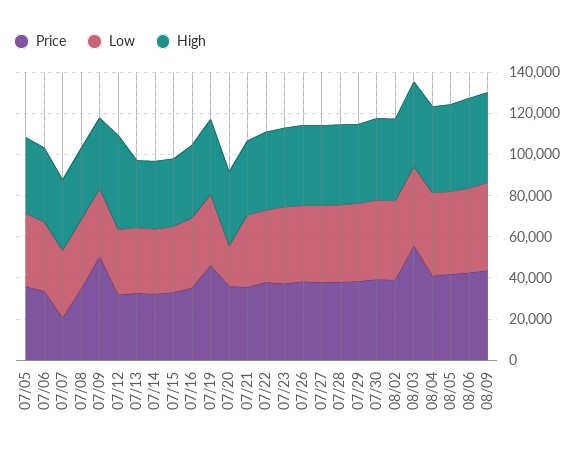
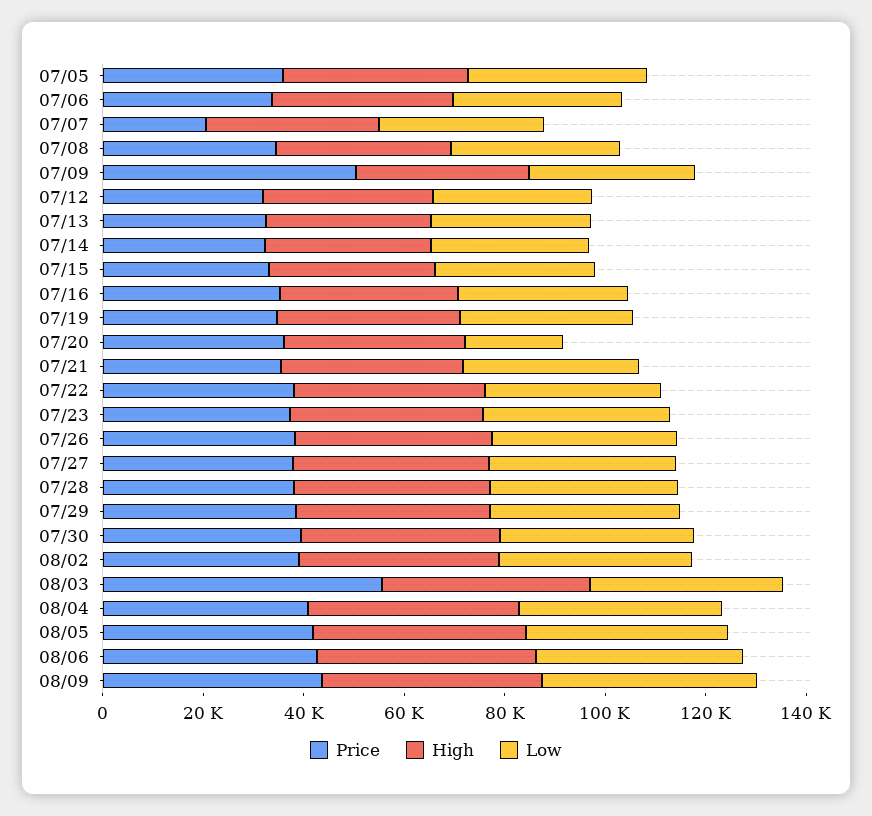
High, 07/12: 45000 -> 35000
Price, 07/19: 45000 -> 35000

